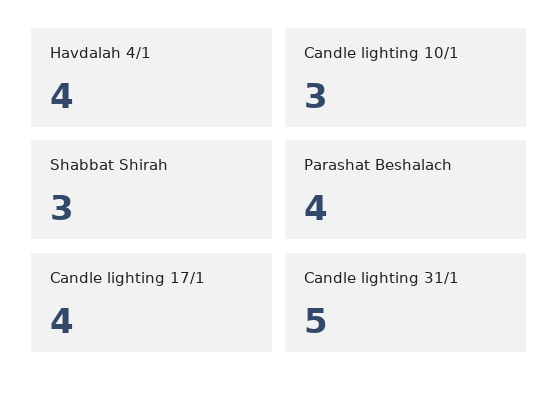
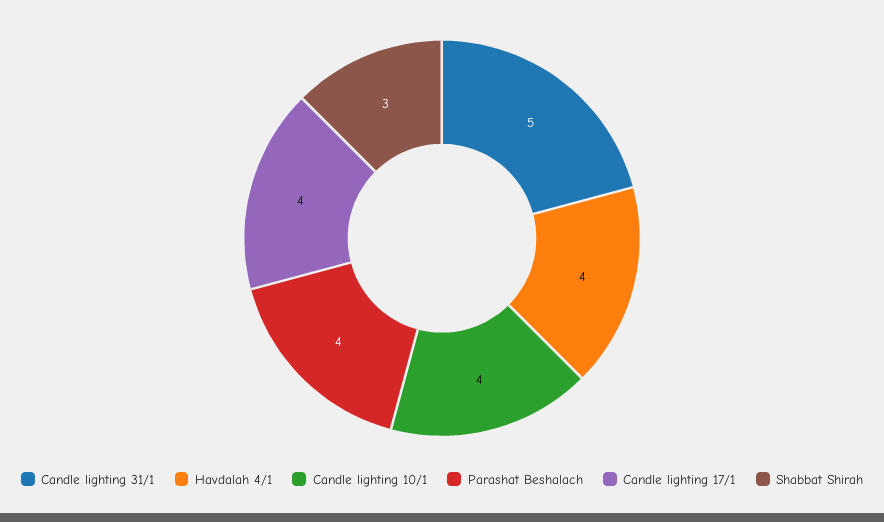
Candle lighting 10/1: 3 -> 4

